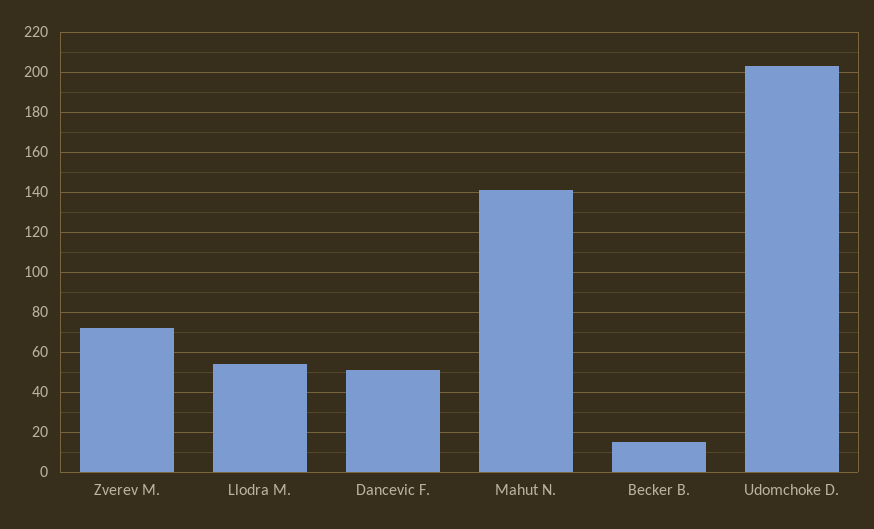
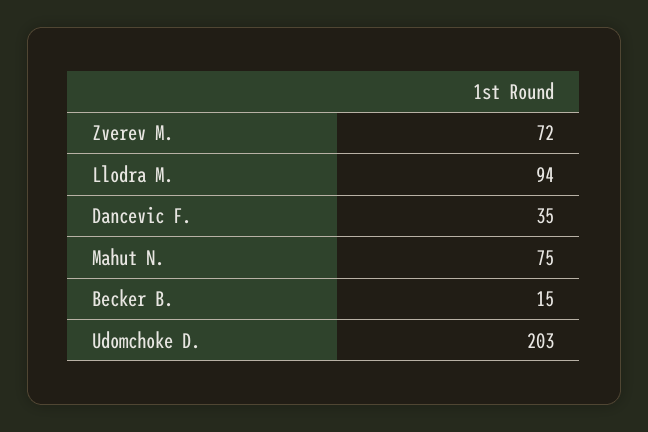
Llodra M.: 55 -> 94
Dancevic F.: 50 -> 35
Mahut N.: 140 -> 75

